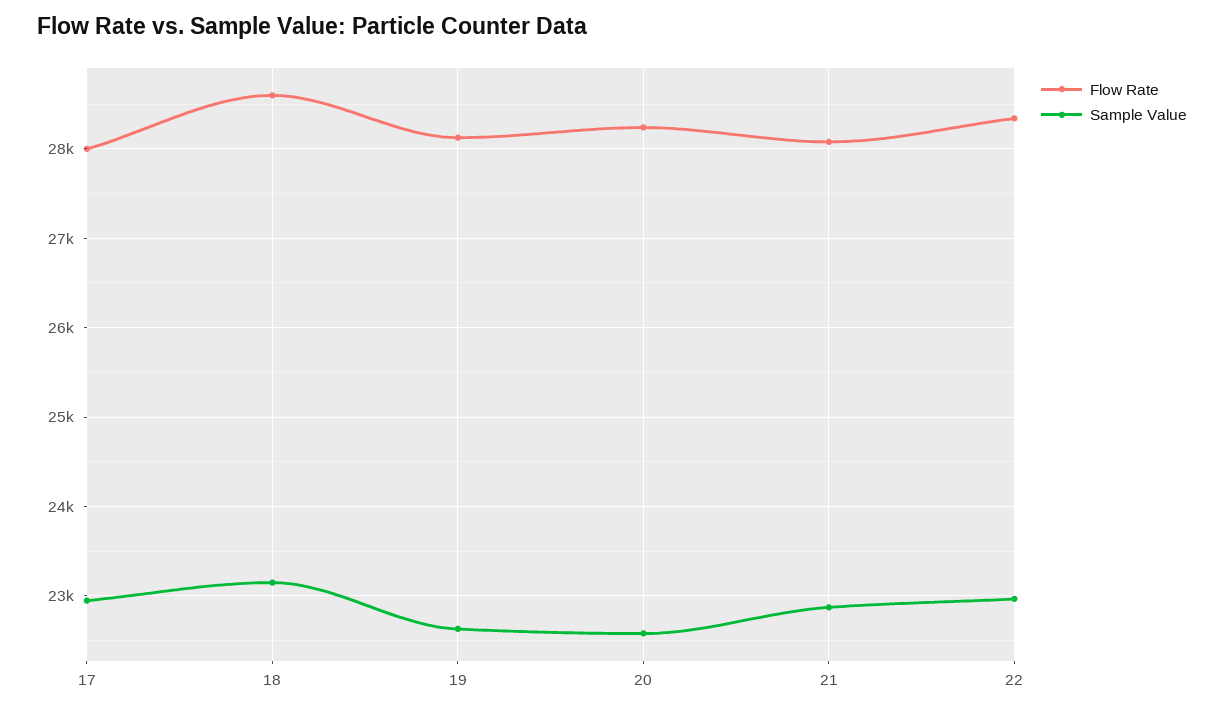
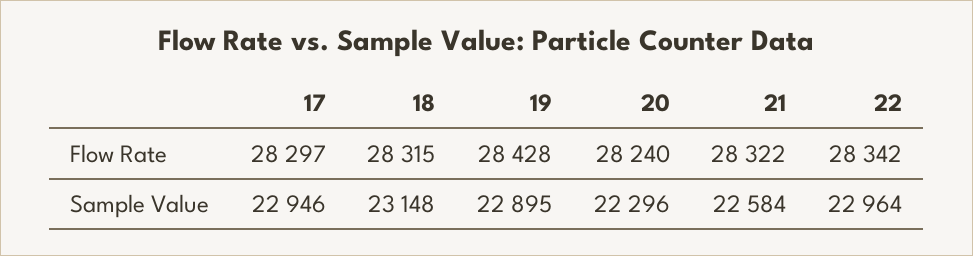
Flow Rate, 17: 28000 -> 28297
Flow Rate, 18: 28600 -> 28315
Flow Rate, 19: 28100 -> 28428
Sample Value, 19: 22600 -> 22895
Sample Value, 20: 22600 -> 22296
Flow Rate, 21: 28100 -> 28322
Sample Value, 21: 22900 -> 22584

